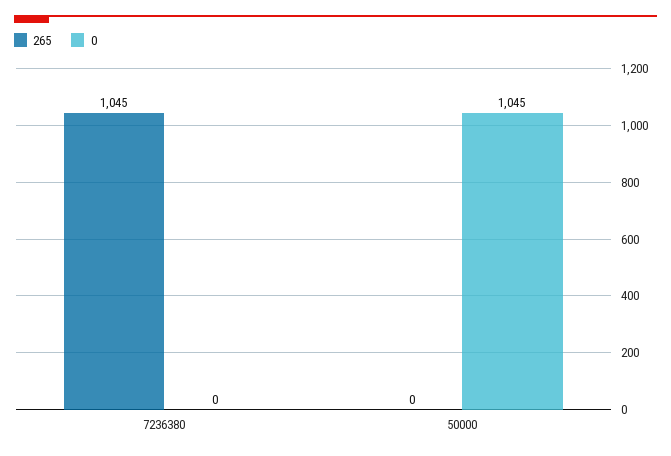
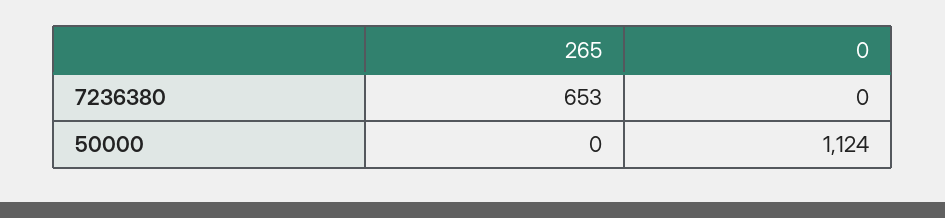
265, 7236380: 1045 -> 653
0, 50000: 1045 -> 1124

